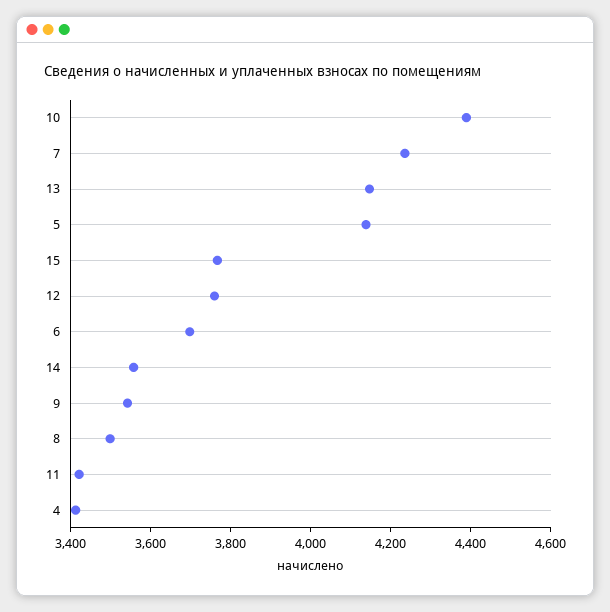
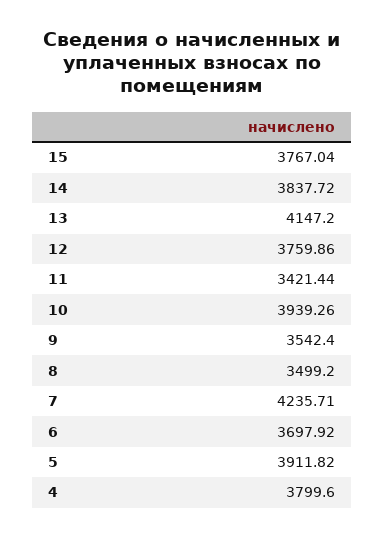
10: 4400 -> 3939.26
5: 4150 -> 3911.82
14: 3550 -> 3837.72
4: 3400 -> 3799.6

